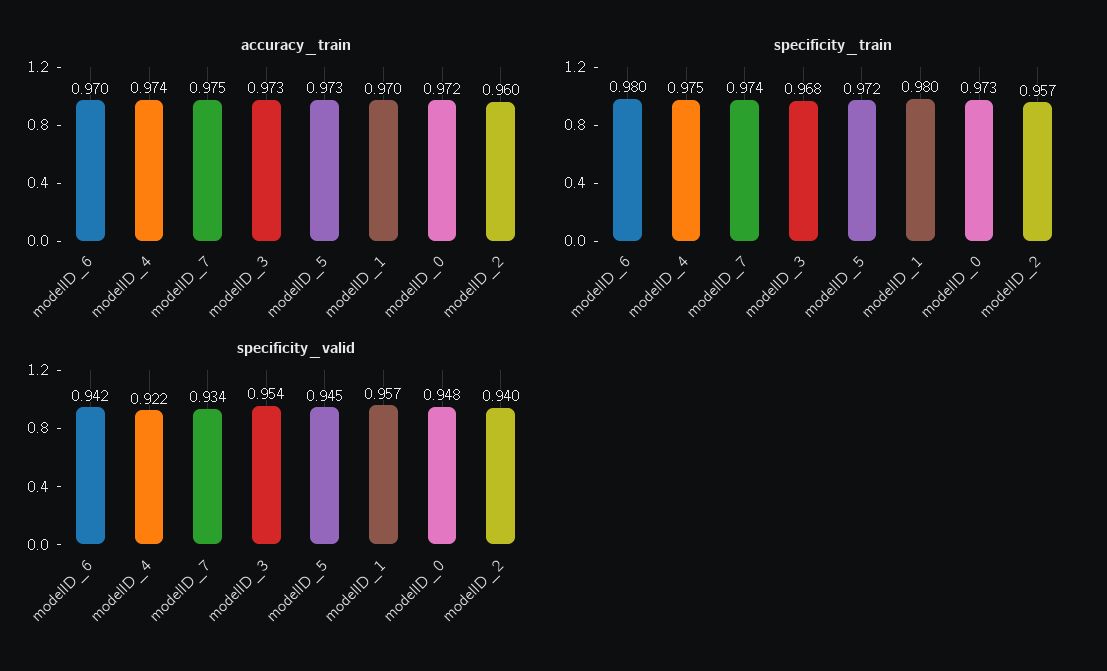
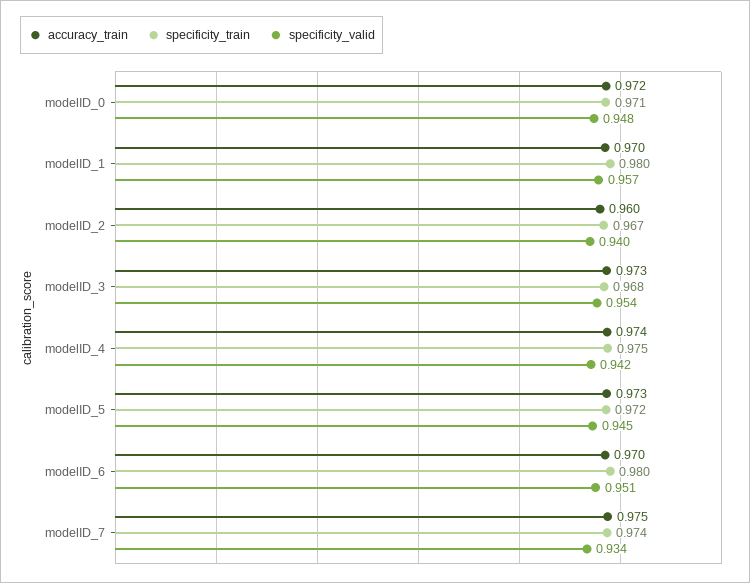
specificity_train, modelID_0: 0.973 -> 0.971
specificity_train, modelID_2: 0.957 -> 0.967
specificity_valid, modelID_6: 0.942 -> 0.951
specificity_valid, modelID_4: 0.922 -> 0.942

